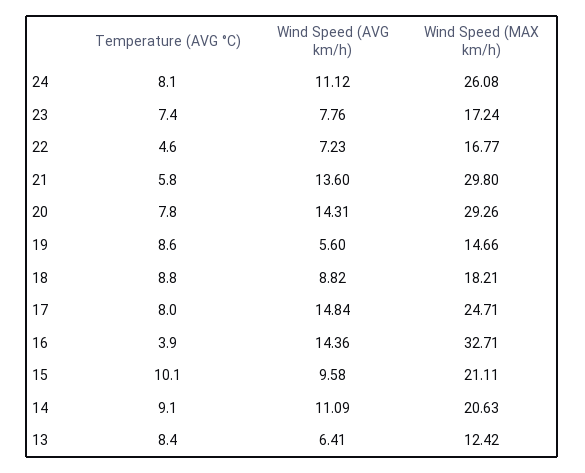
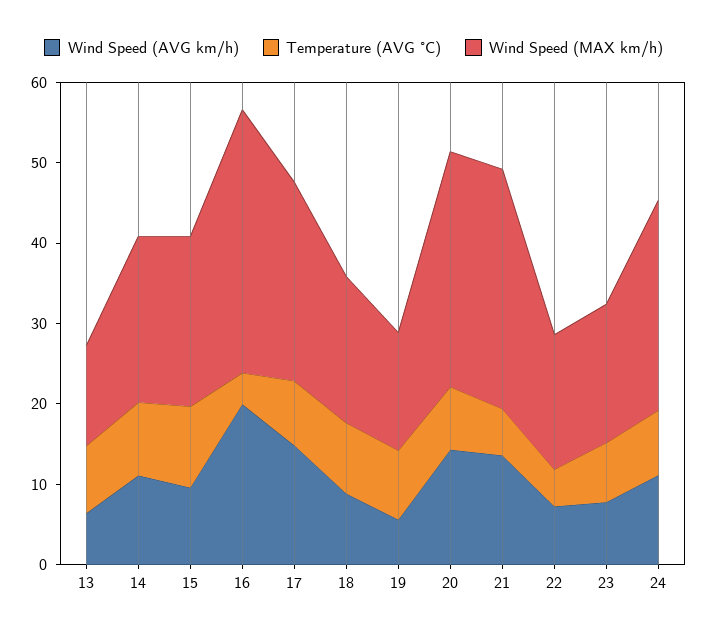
Wind Speed (AVG km/h), 16: 14.36 -> 20

